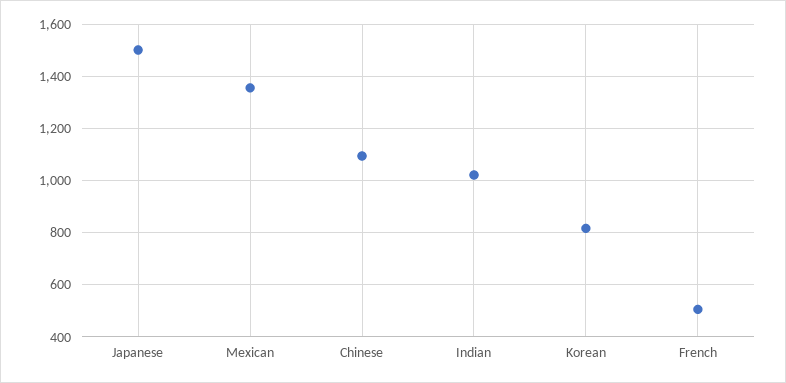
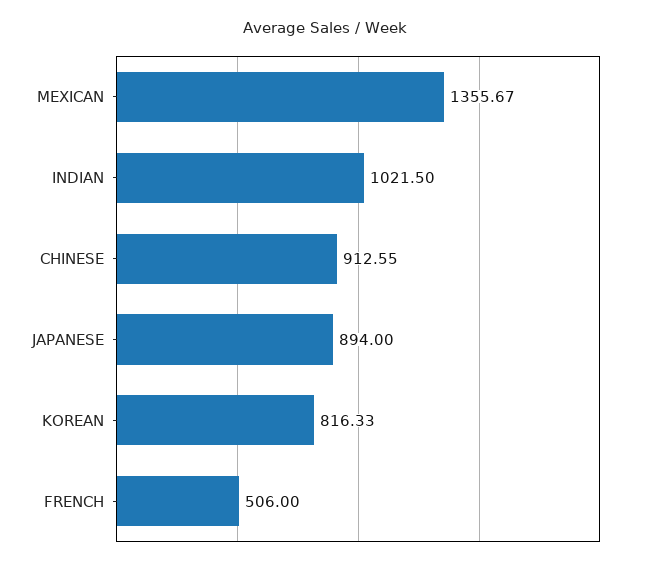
Japanese: 1500 -> 894
Chinese: 1100 -> 912.55

